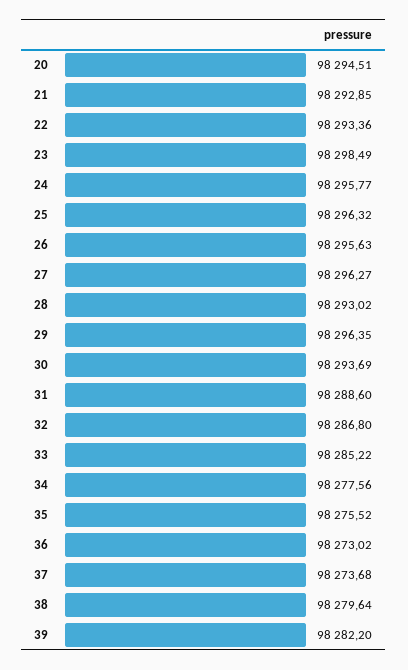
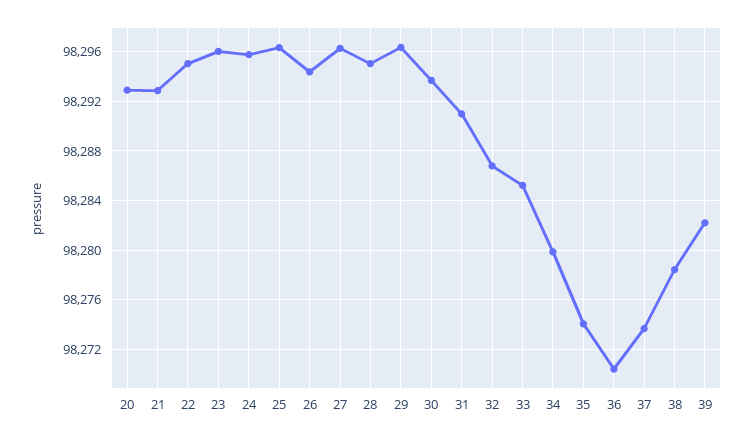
20: 98294.51 -> 98293
22: 98293.36 -> 98295
23: 98298.49 -> 98296
26: 98295.63 -> 98294.5
28: 98293.02 -> 98295
31: 98288.6 -> 98291
34: 98277.56 -> 98280
35: 98275.52 -> 98274
36: 98273.02 -> 98270.5
38: 98279.64 -> 98278.5

